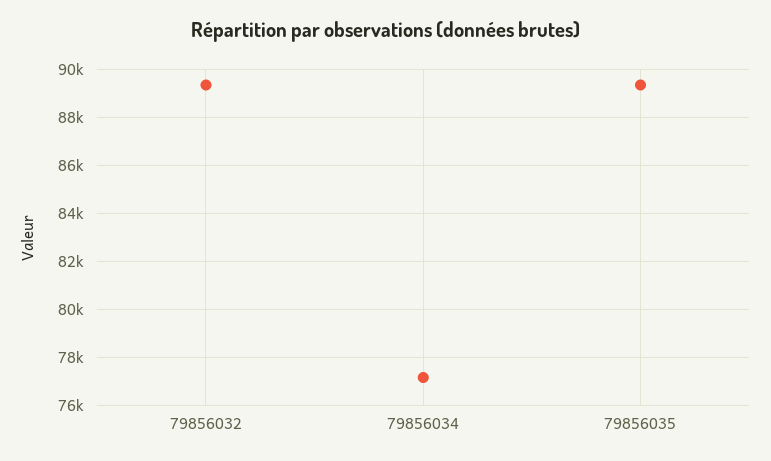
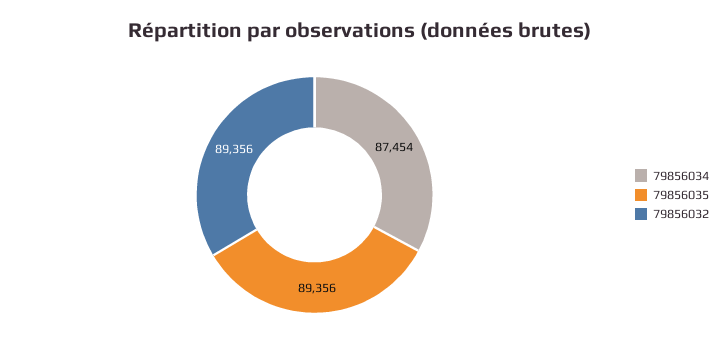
79856034: 77250 -> 87454

